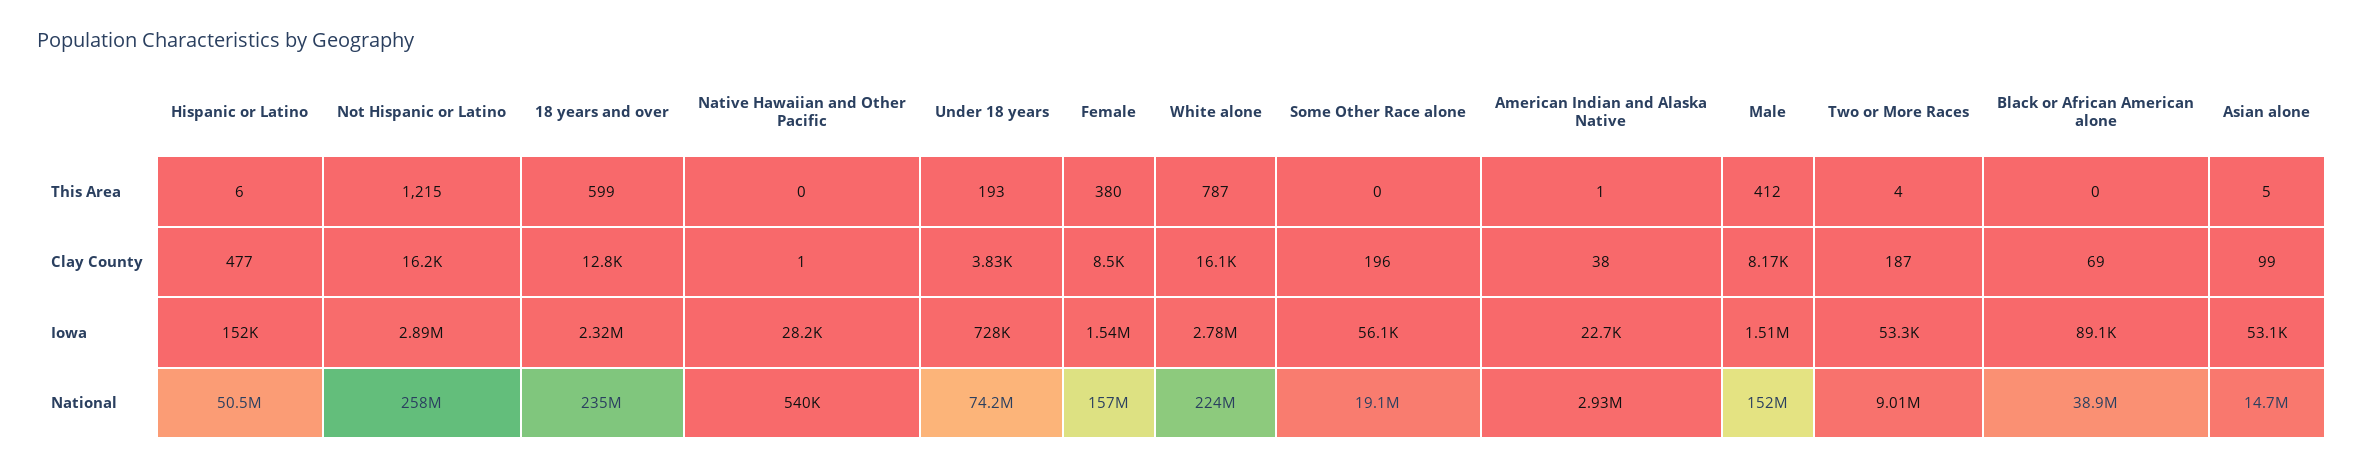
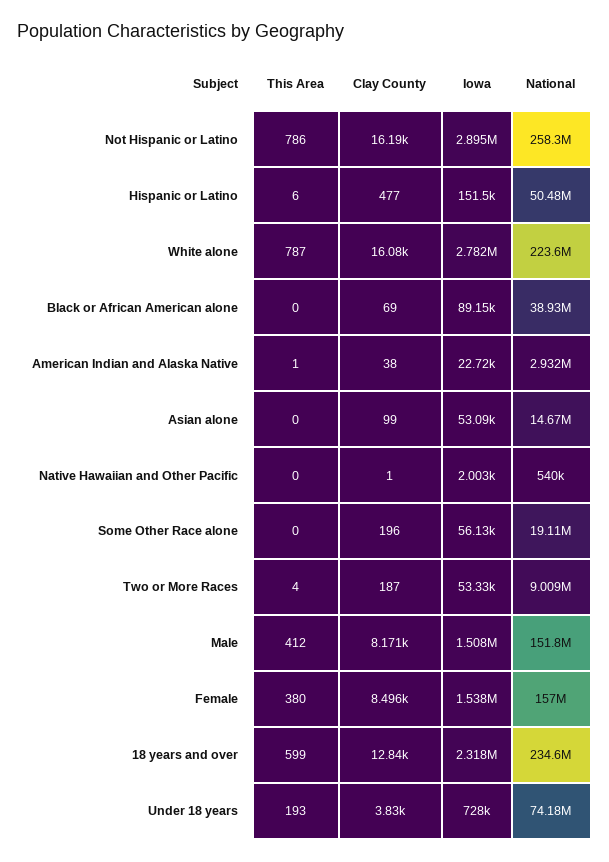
Not Hispanic or Latino, This Area: 1215 -> 786
Asian alone, This Area: 5 -> 0
Native Hawaiian and Other Pacific, Iowa: 28200 -> 2003

